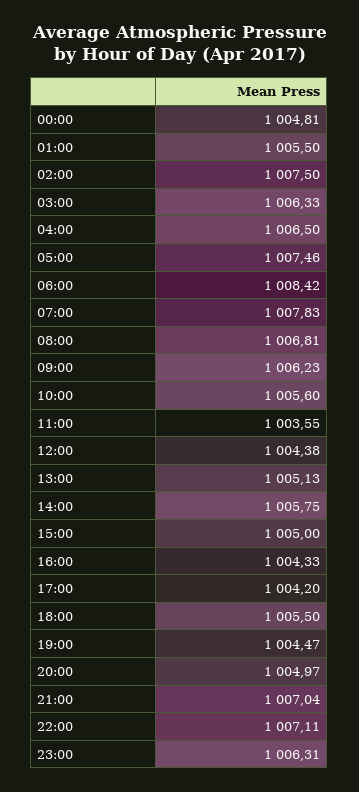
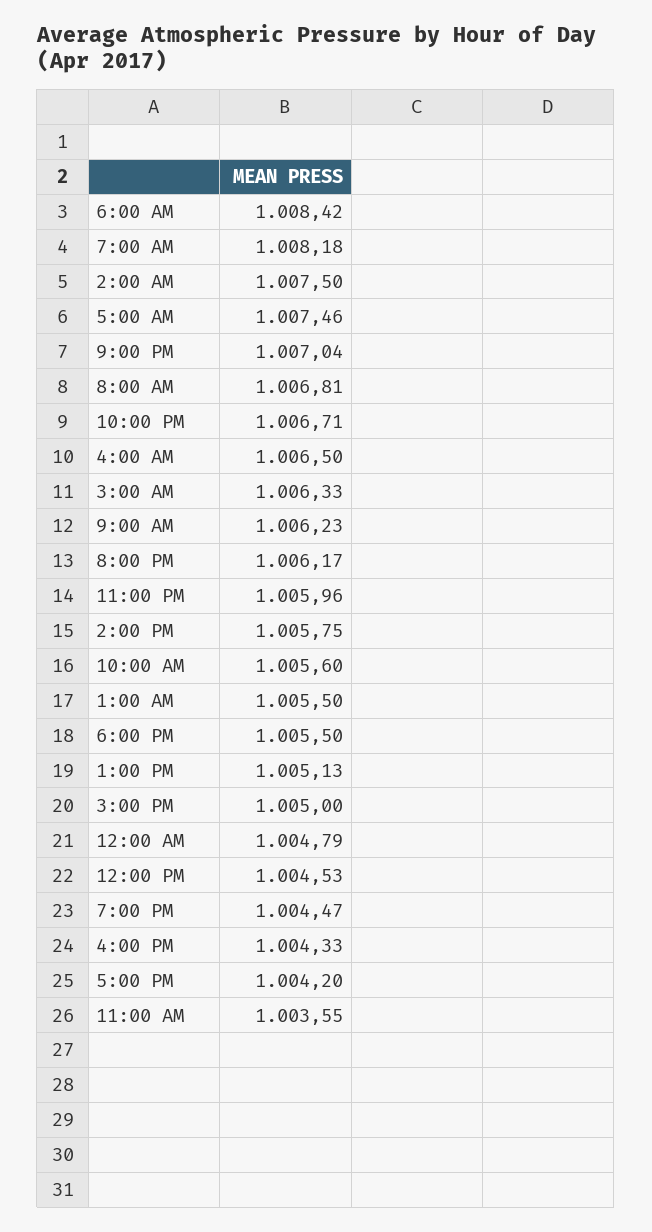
00:00: 1004.81 -> 1004.79
07:00: 1007.83 -> 1008.18
12:00: 1004.38 -> 1004.53
20:00: 1004.97 -> 1006.17
22:00: 1007.11 -> 1006.71
23:00: 1006.31 -> 1005.96

